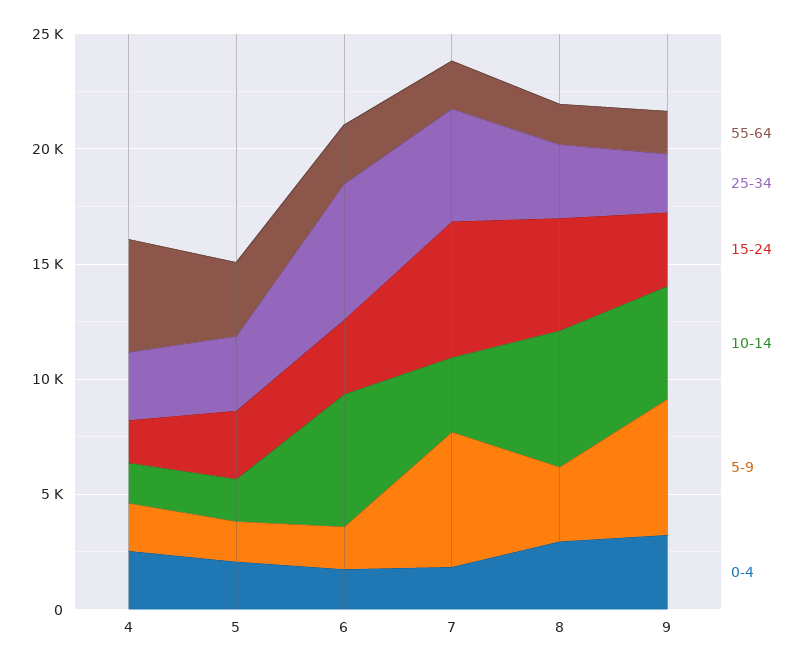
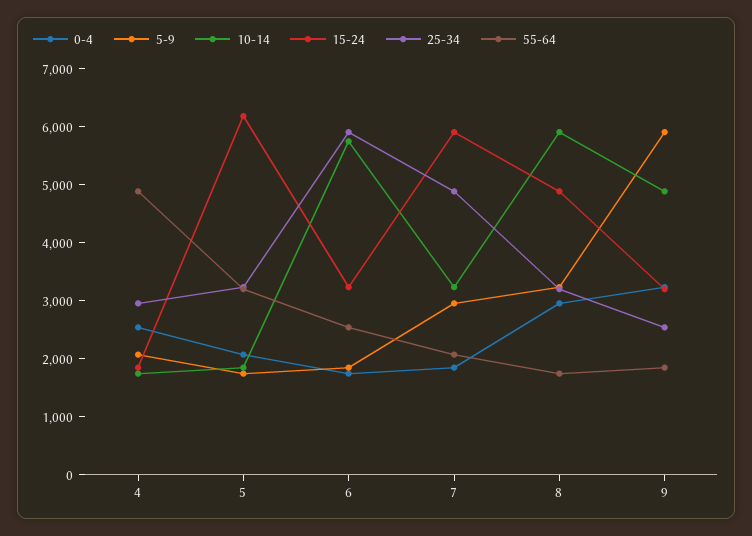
15-24, 5: 3000 -> 6200
5-9, 7: 6000 -> 3000

